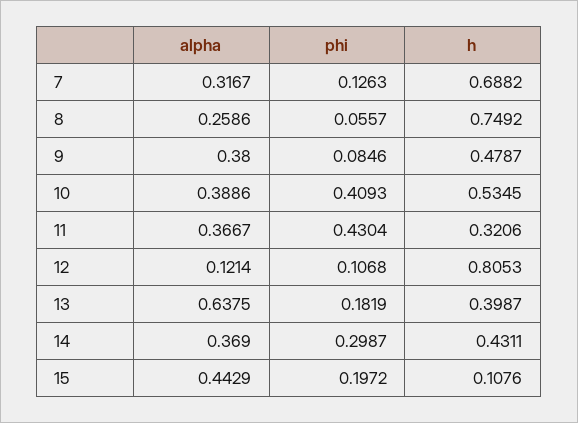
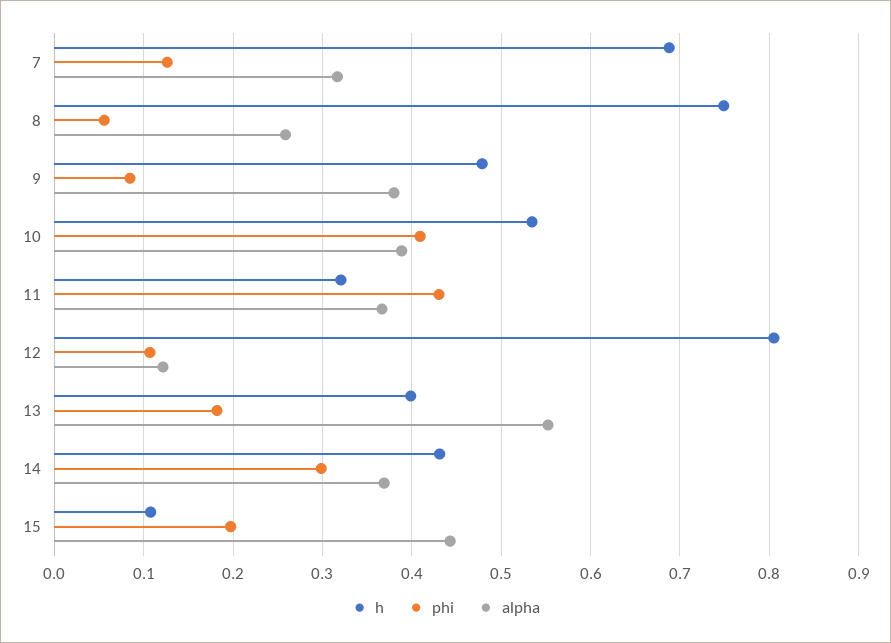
alpha, 13: 0.6375 -> 0.55

